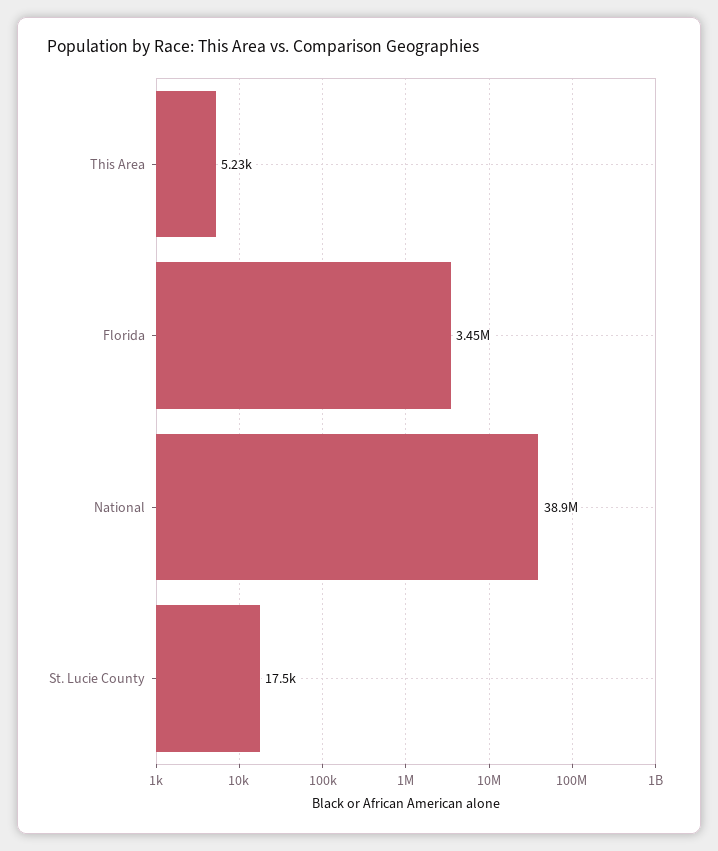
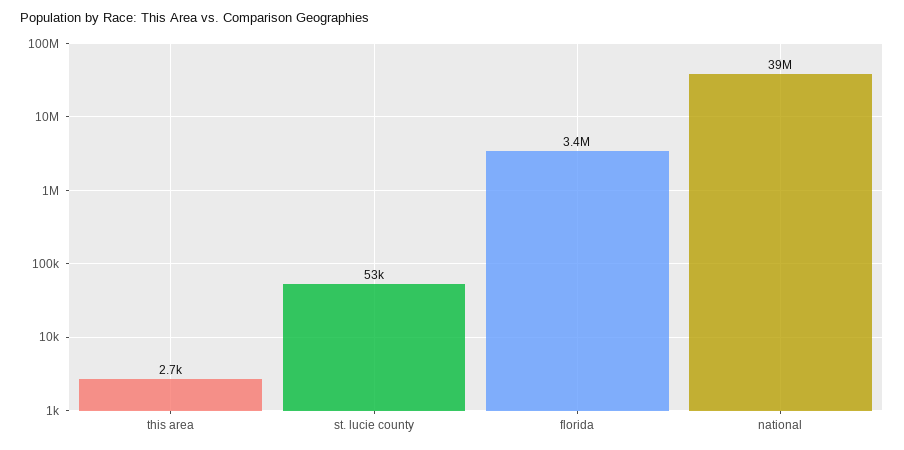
This Area: 5230 -> 2700
St. Lucie County: 17500 -> 53000

